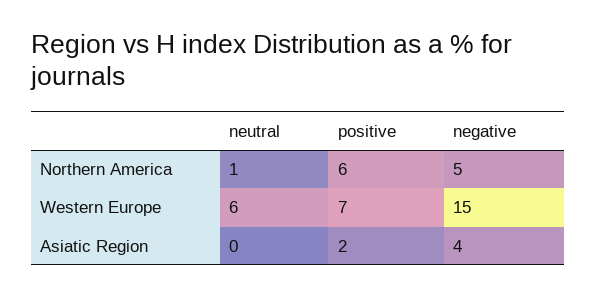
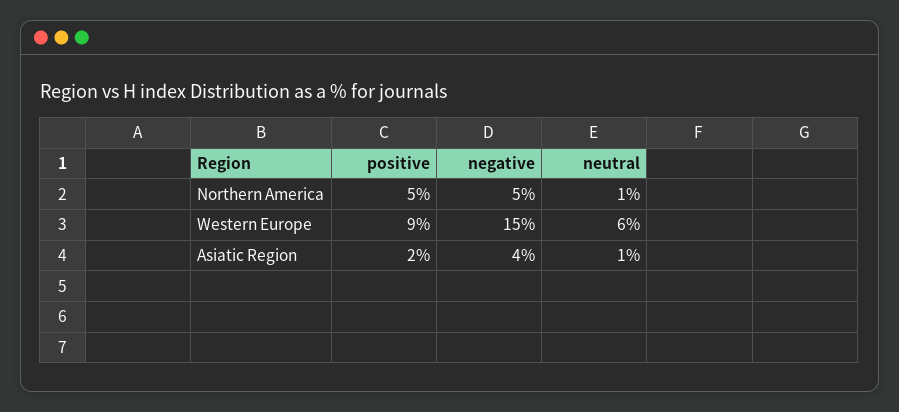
positive, Northern America: 6 -> 5
positive, Western Europe: 7 -> 9
neutral, Asiatic Region: 0 -> 1

